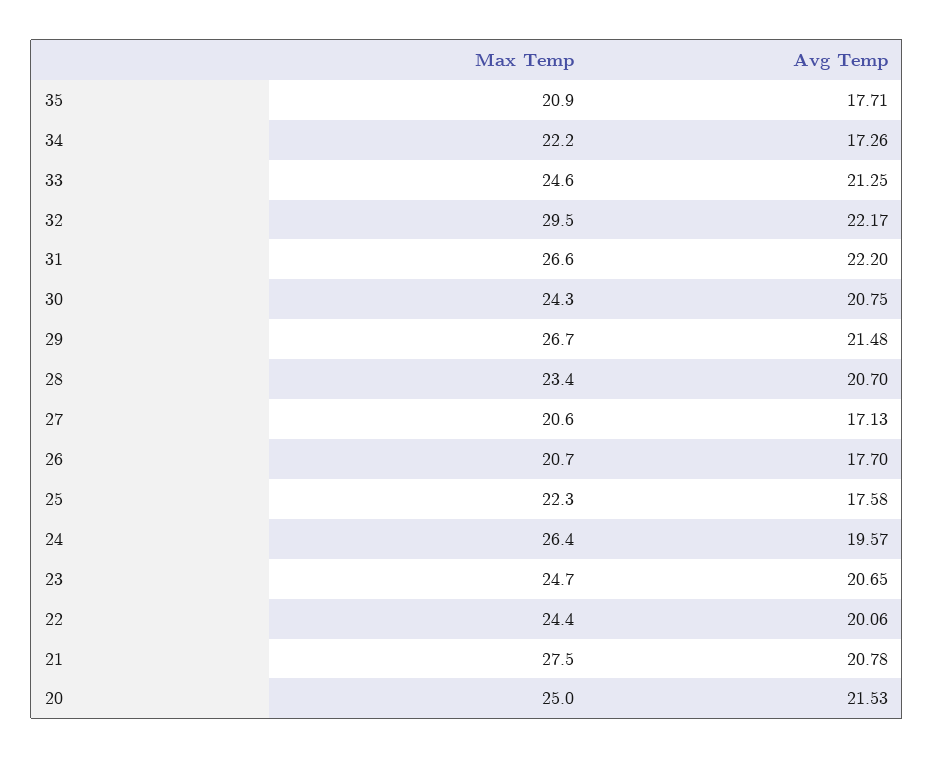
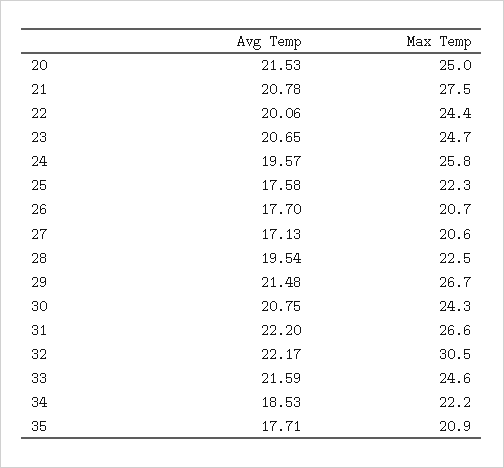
Avg Temp, 34: 17.26 -> 18.53
Avg Temp, 33: 21.25 -> 21.59
Max Temp, 32: 29.5 -> 30.5
Max Temp, 28: 23.4 -> 22.5
Avg Temp, 28: 20.7 -> 19.54
Max Temp, 24: 26.4 -> 25.8

